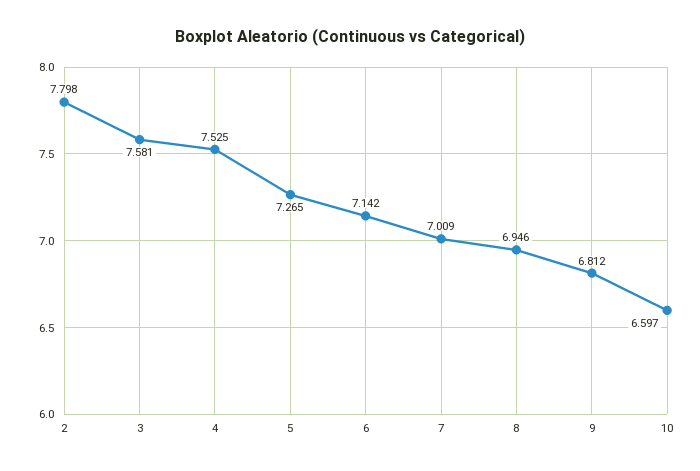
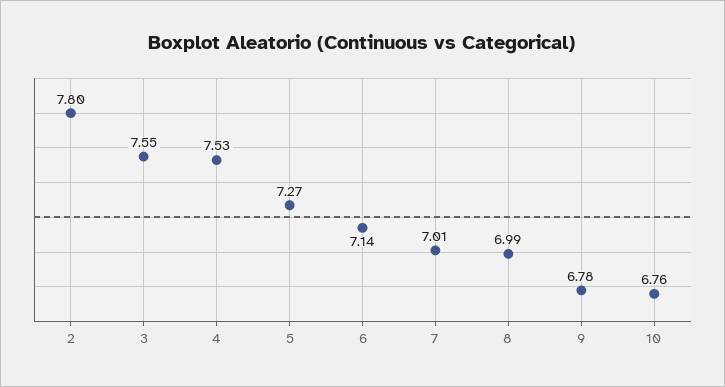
3: 7.581 -> 7.55
8: 6.946 -> 6.99
9: 6.812 -> 6.78
10: 6.597 -> 6.76

